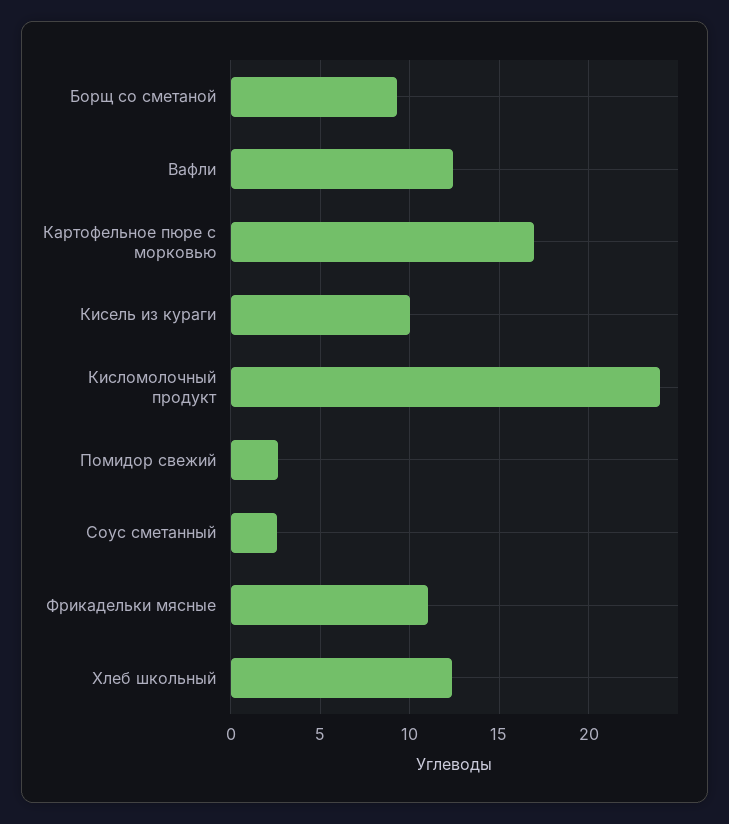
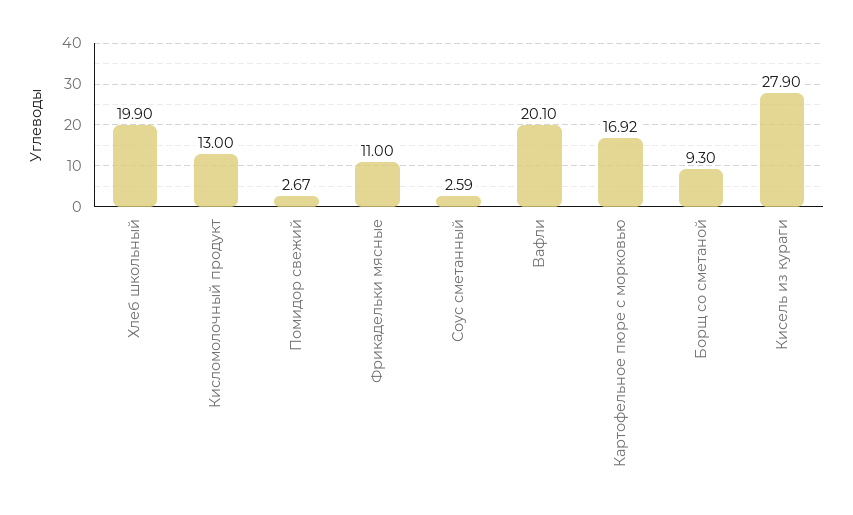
Вафли: 12.5 -> 20.1
Кисель из кураги: 10 -> 27.9
Кисломолочный продукт: 24 -> 13
Хлеб школьный: 12.5 -> 19.9

